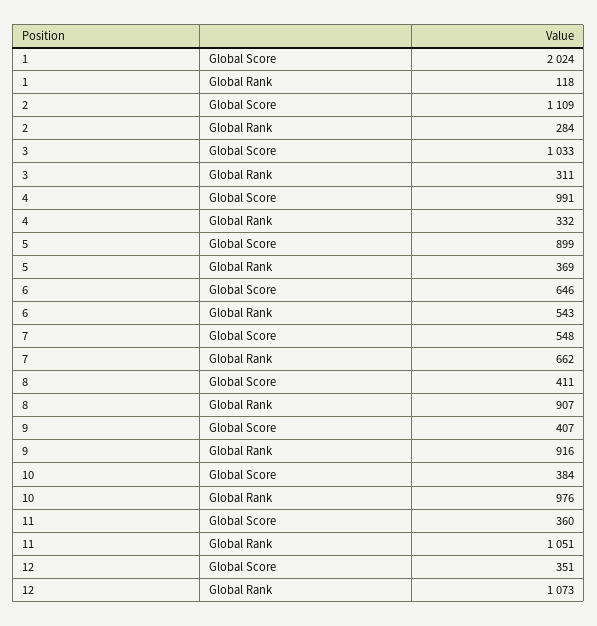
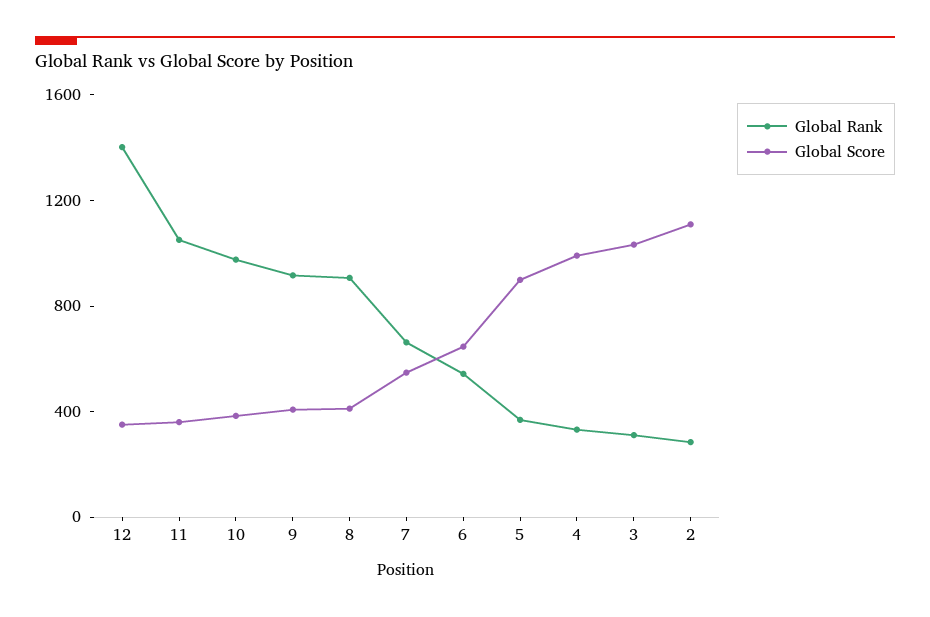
Global Score, 1: 2024 -> none
Global Rank, 1: 118 -> none
Global Rank, 12: 1073 -> 1400

